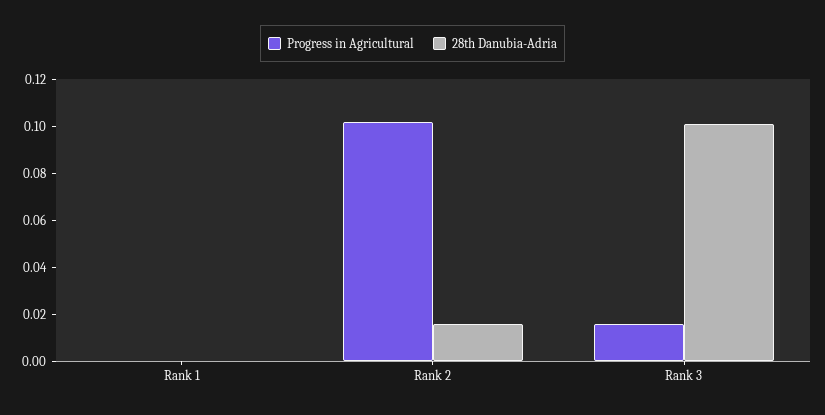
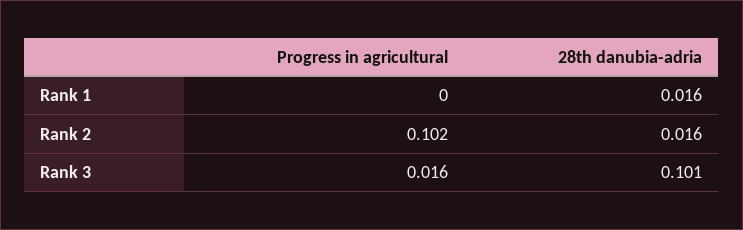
28th Danubia-Adria, Rank 1: 0 -> 0.016

